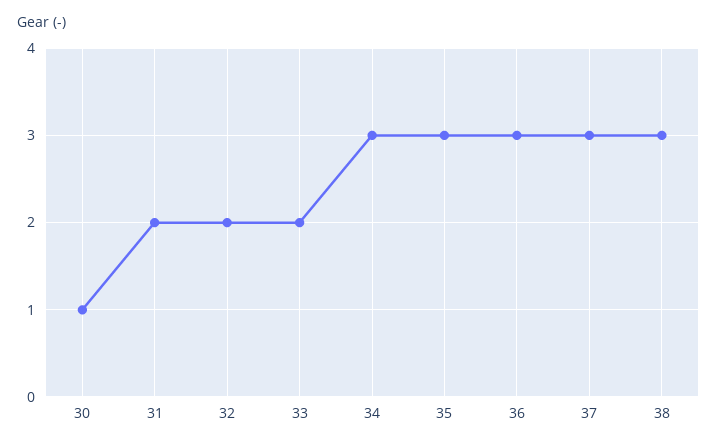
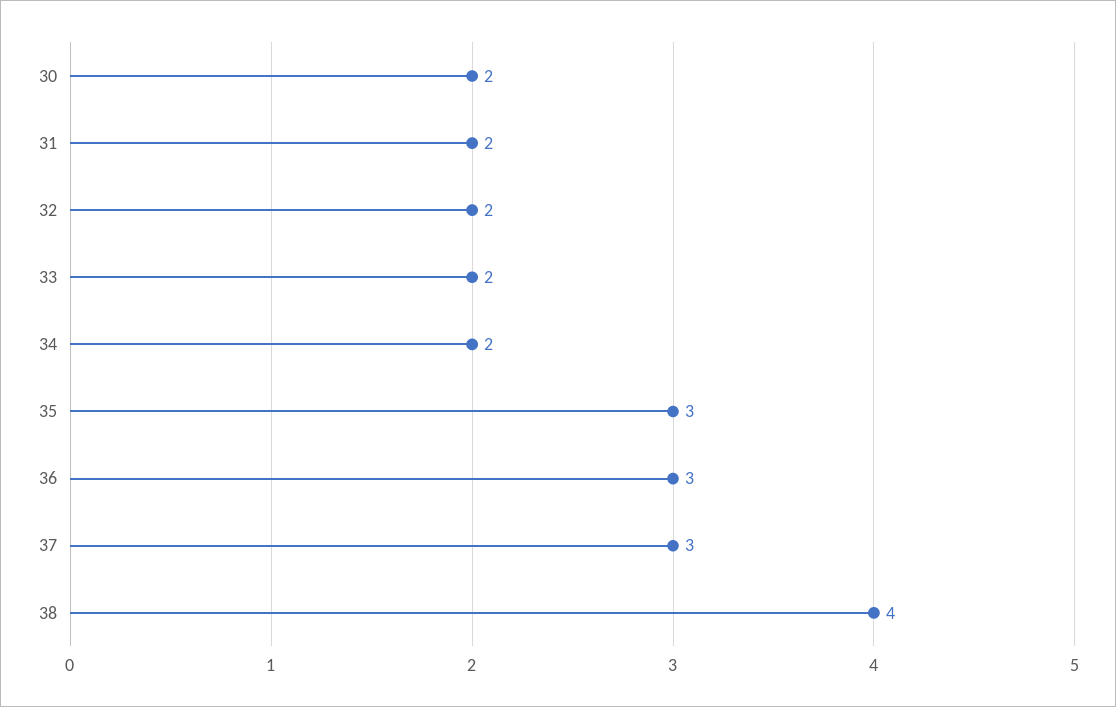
30: 1 -> 2
34: 3 -> 2
38: 3 -> 4

